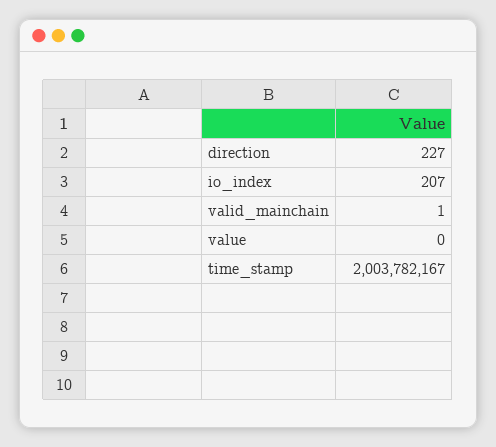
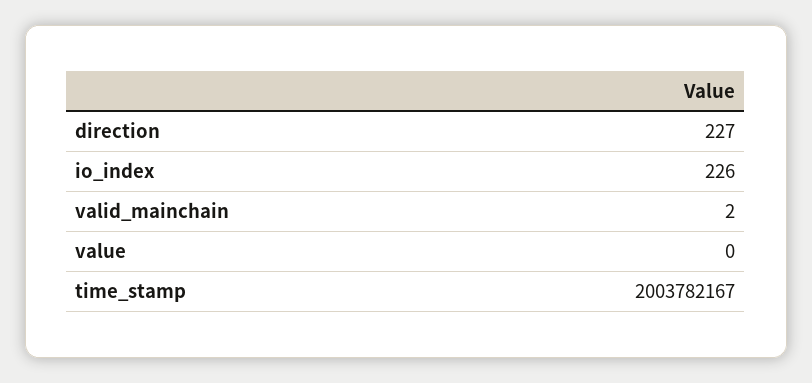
io_index: 207 -> 226
valid_mainchain: 1 -> 2

